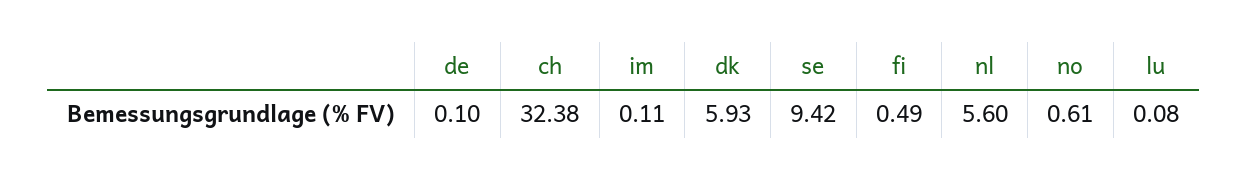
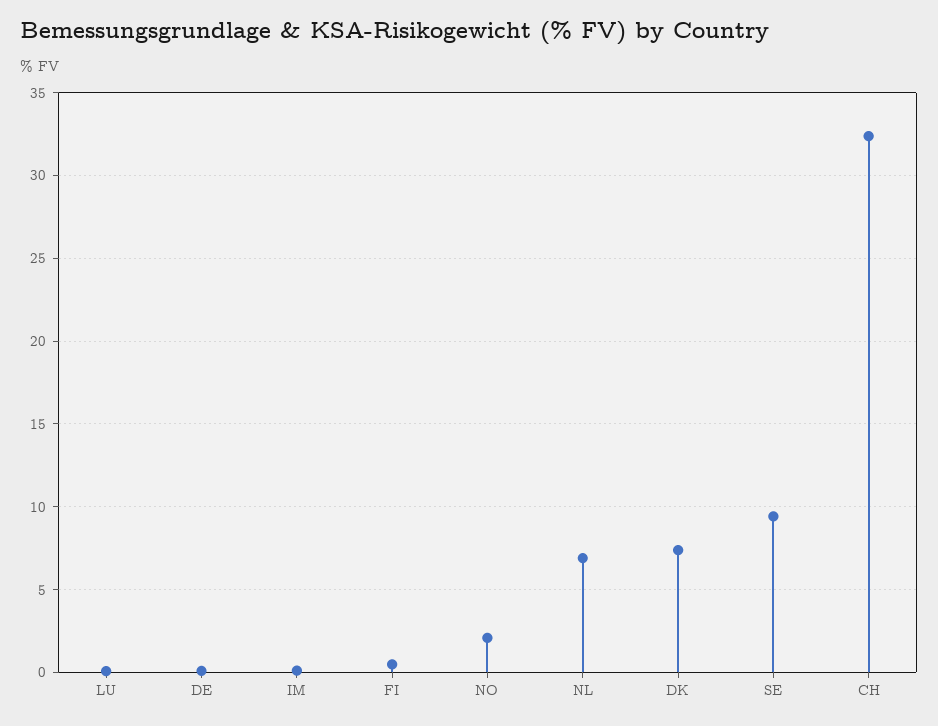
dk: 5.93 -> 7.5
nl: 5.6 -> 7
no: 0.61 -> 2

